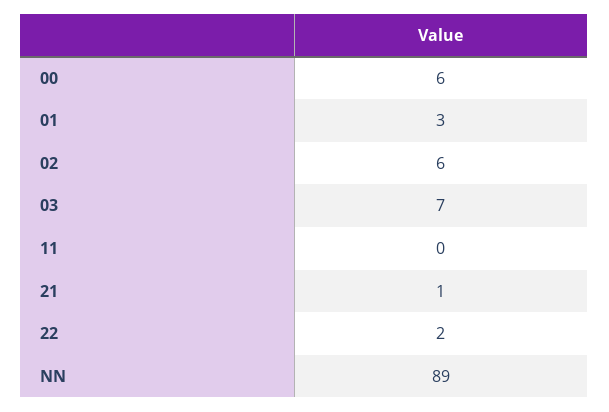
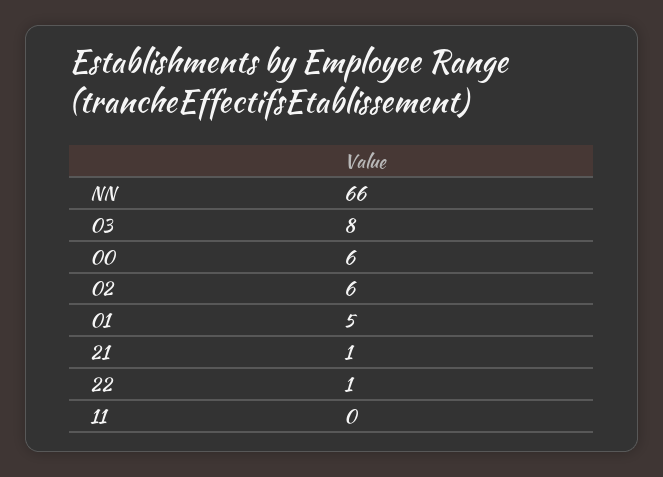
01: 3 -> 5
03: 7 -> 8
22: 2 -> 1
NN: 89 -> 66

